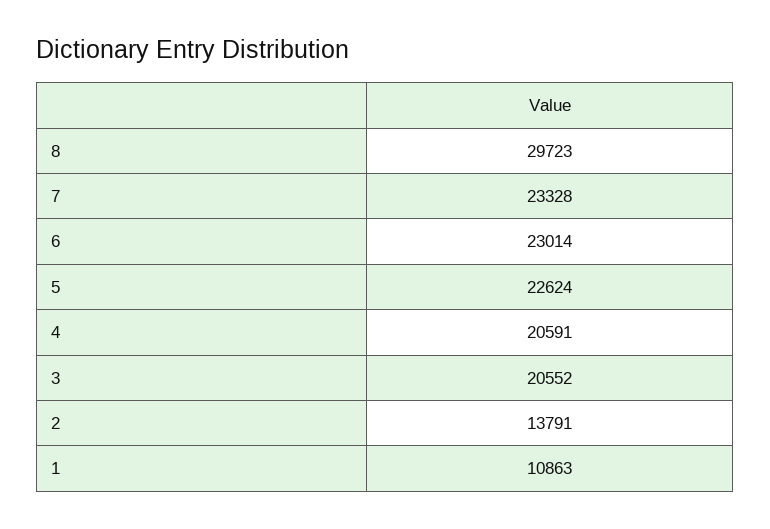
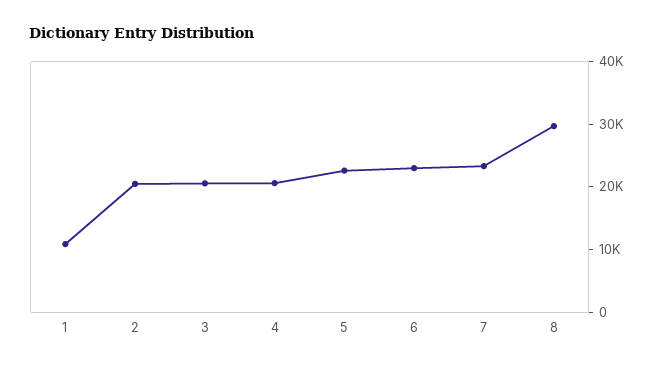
2: 13791 -> 20000

